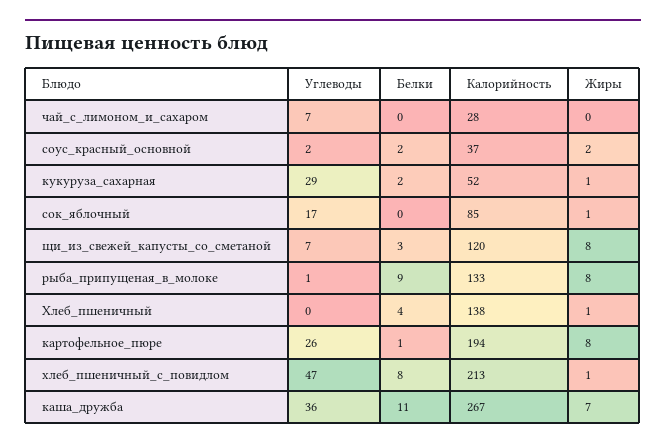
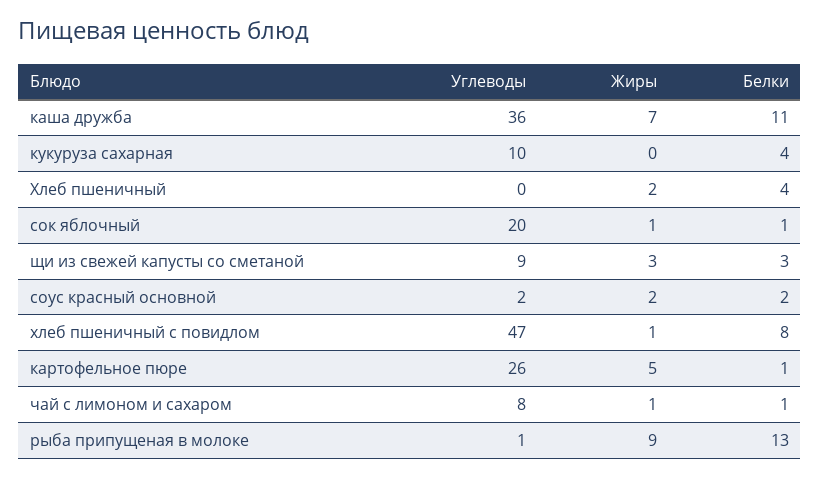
Углеводы, чай_с_лимоном_и_сахаром: 7 -> 8
Белки, чай_с_лимоном_и_сахаром: 0 -> 1
Калорийность, чай_с_лимоном_и_сахаром: 28 -> none
Жиры, чай_с_лимоном_и_сахаром: 0 -> 1
Калорийность, соус_красный_основной: 37 -> none
Углеводы, кукуруза_сахарная: 29 -> 10
Белки, кукуруза_сахарная: 2 -> 4
Калорийность, кукуруза_сахарная: 52 -> none
Жиры, кукуруза_сахарная: 1 -> 0
Углеводы, сок_яблочный: 17 -> 20
Белки, сок_яблочный: 0 -> 1
Калорийность, сок_яблочный: 85 -> none
Углеводы, щи_из_свежей_капусты_со_сметаной: 7 -> 9
Калорийность, щи_из_свежей_капусты_со_сметаной: 120 -> none
Жиры, щи_из_свежей_капусты_со_сметаной: 8 -> 3
Белки, рыба_припущеная_в_молоке: 9 -> 13
Калорийность, рыба_припущеная_в_молоке: 133 -> none
Жиры, рыба_припущеная_в_молоке: 8 -> 9
Калорийность, Хлеб_пшеничный: 138 -> none
Жиры, Хлеб_пшеничный: 1 -> 2
Калорийность, картофельное_пюре: 194 -> none
Жиры, картофельное_пюре: 8 -> 5
Калорийность, хлеб_пшеничный_с_повидлом: 213 -> none
Калорийность, каша_дружба: 267 -> none

